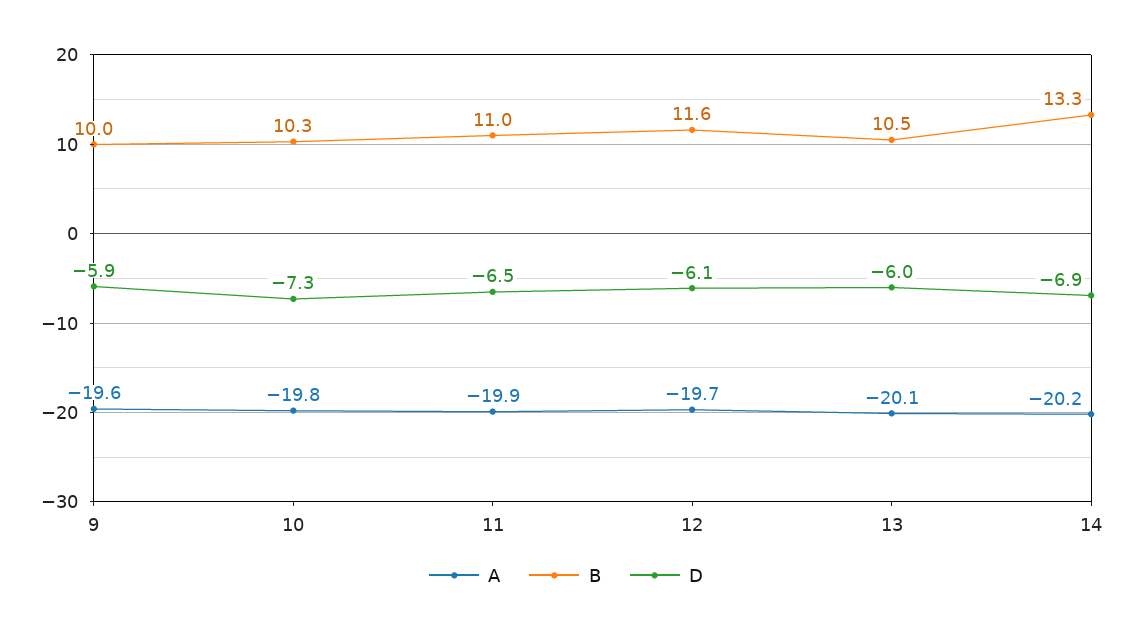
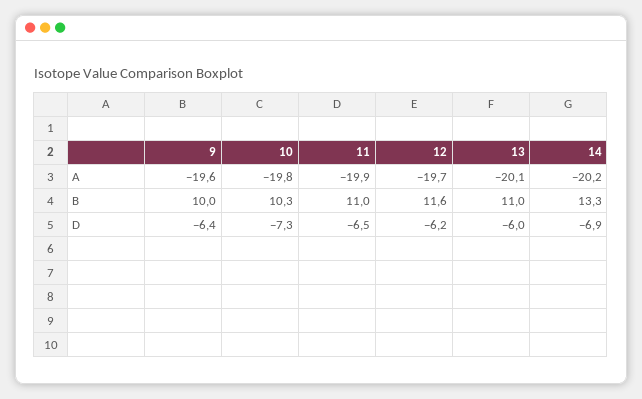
D, 9: -5.9 -> -6.4
D, 12: -6.1 -> -6.2
B, 13: 10.5 -> 11

